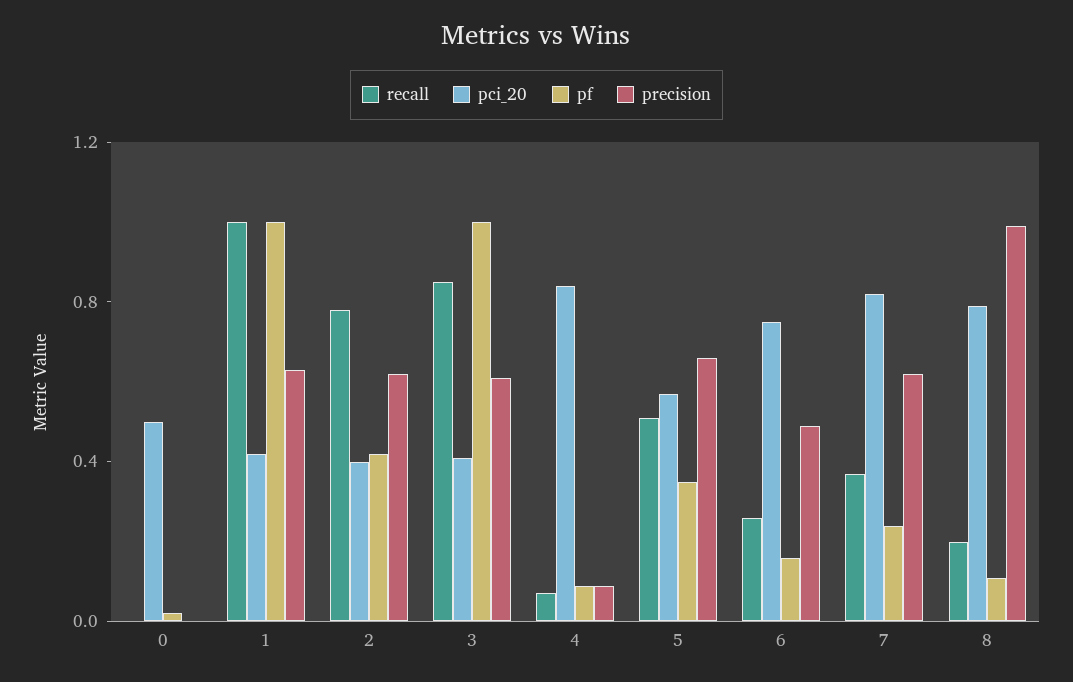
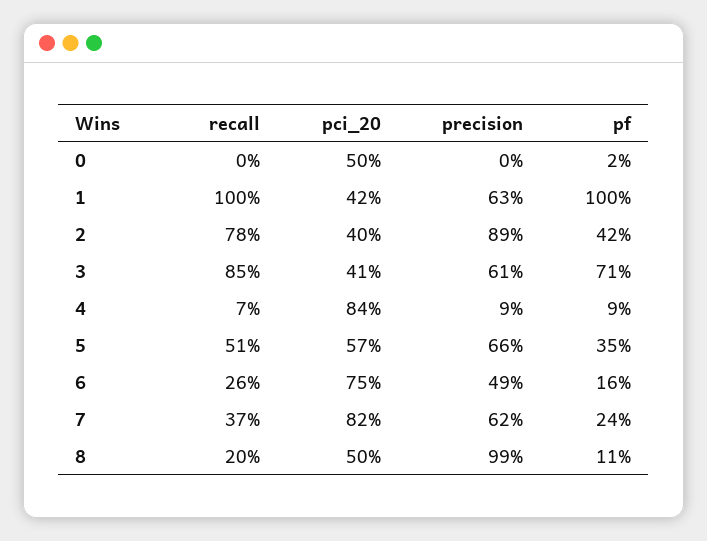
precision, 2: 0.6 -> 0.89
pf, 3: 1 -> 0.71
pci_20, 8: 0.8 -> 0.5

